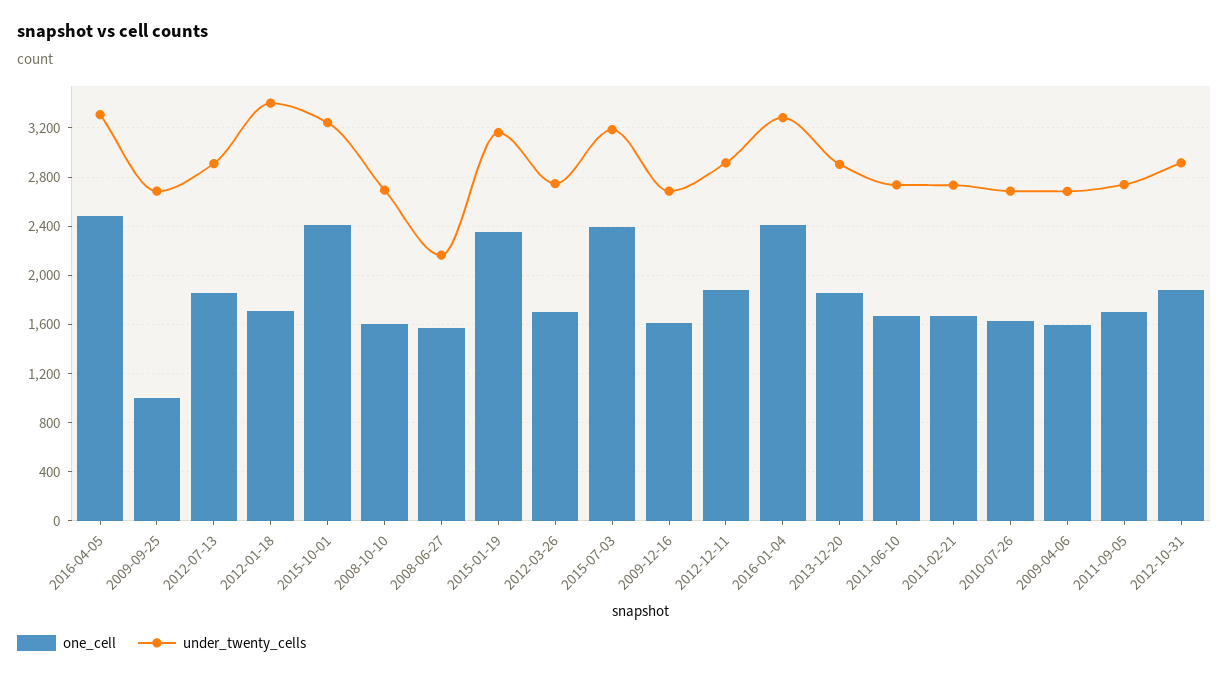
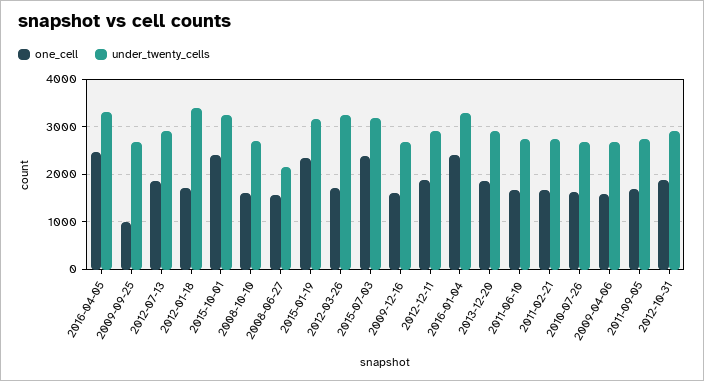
under_twenty_cells, 2012-03-26: 2750 -> 3200

